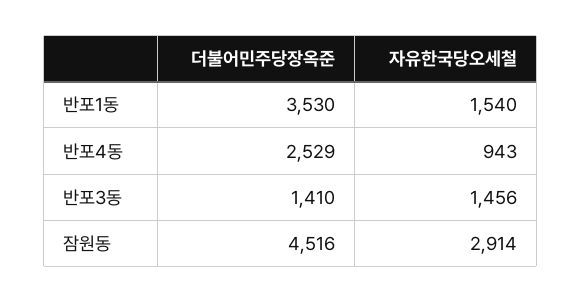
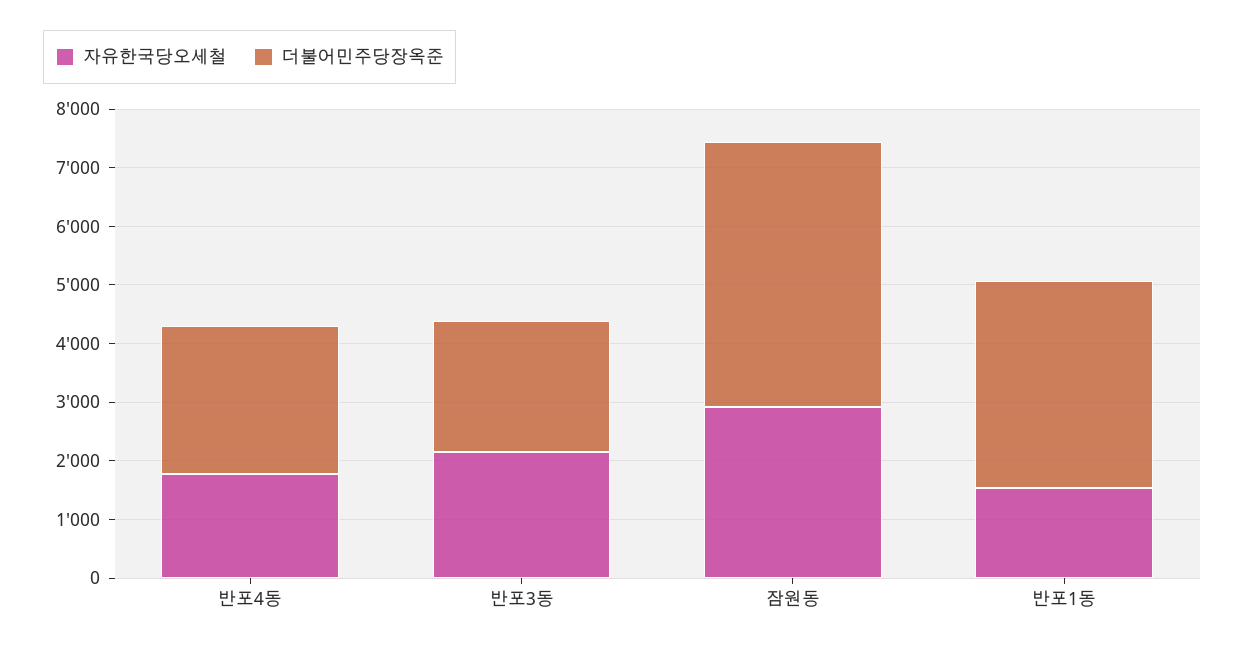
자유한국당오세철, 반포4동: 943 -> 1800
더불어민주당장옥준, 반포3동: 1410 -> 2200
자유한국당오세철, 반포3동: 1456 -> 2200

